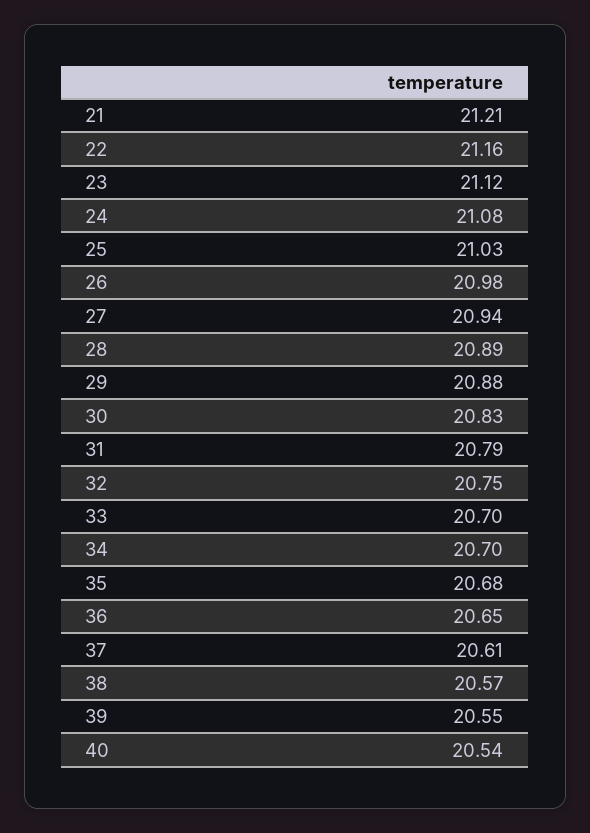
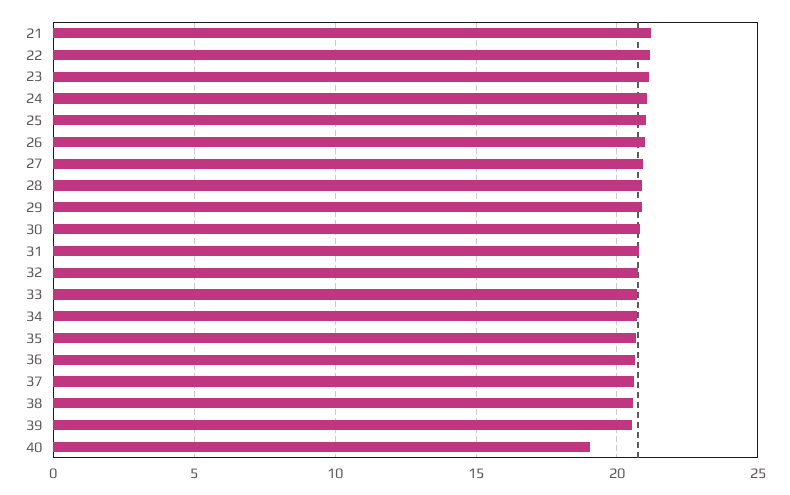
40: 20.54 -> 19

